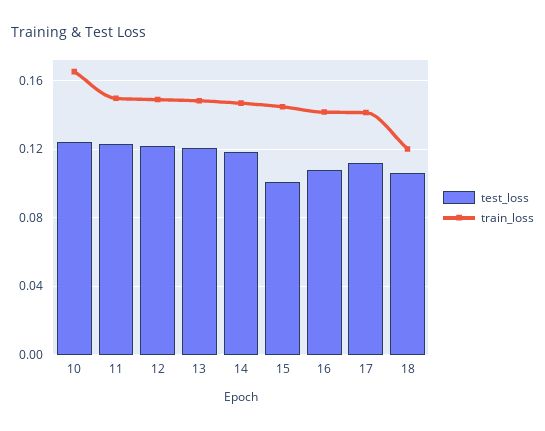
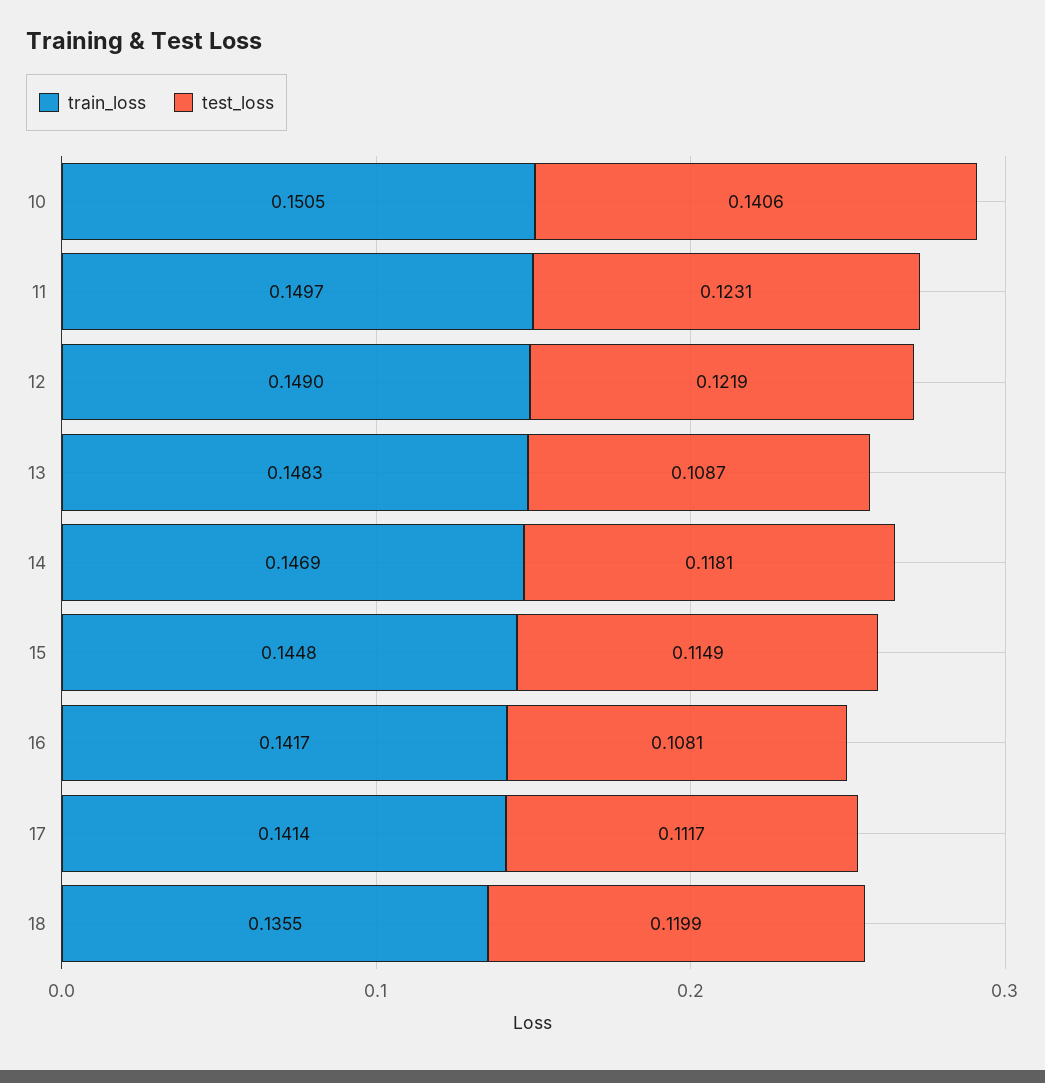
test_loss, 10: 0.125 -> 0.1406
train_loss, 10: 0.165 -> 0.1505
test_loss, 13: 0.12 -> 0.1087
test_loss, 15: 0.1 -> 0.1149
test_loss, 18: 0.105 -> 0.1199
train_loss, 18: 0.12 -> 0.1355

